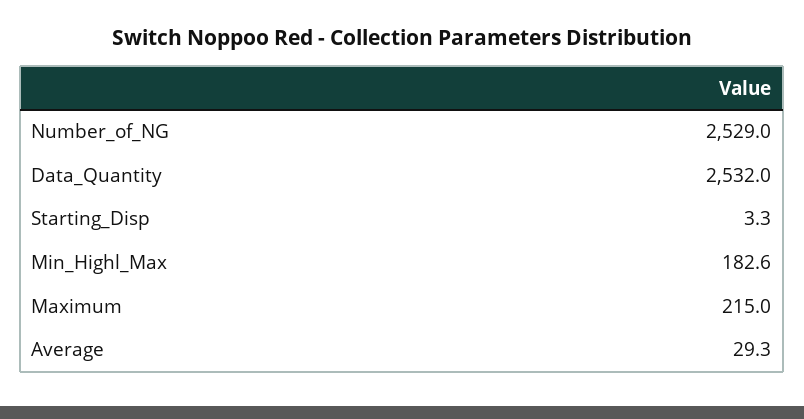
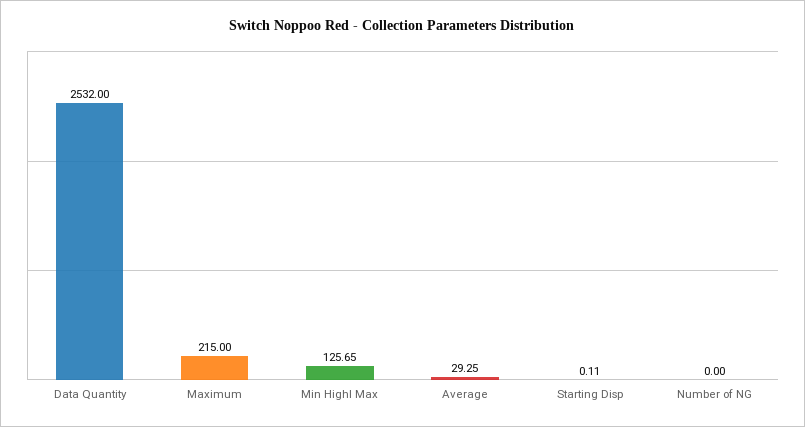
Number_of_NG: 2529 -> 0
Starting_Disp: 3.3 -> 0.11
Min_Highl_Max: 182.6 -> 125.65

